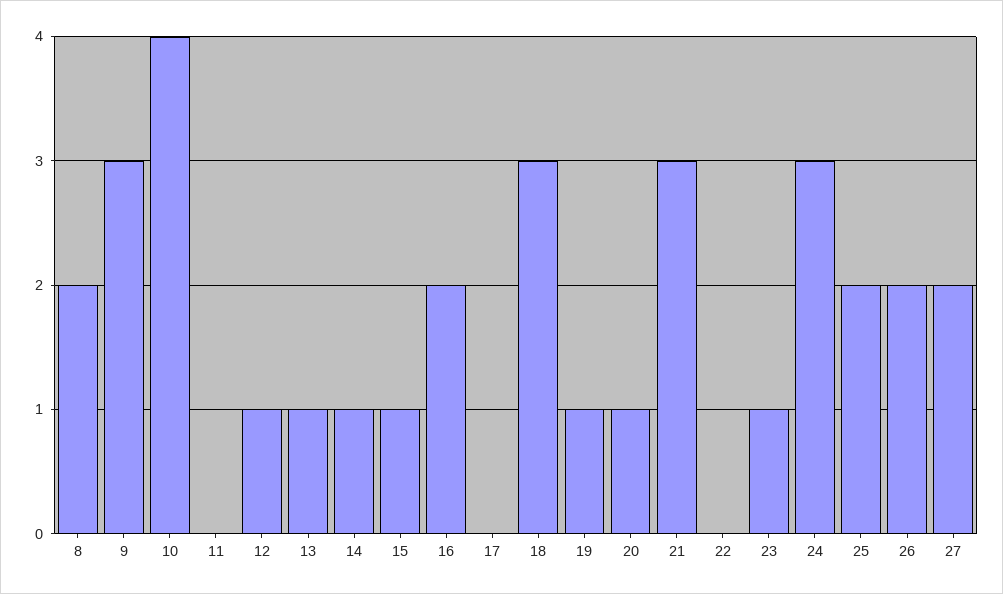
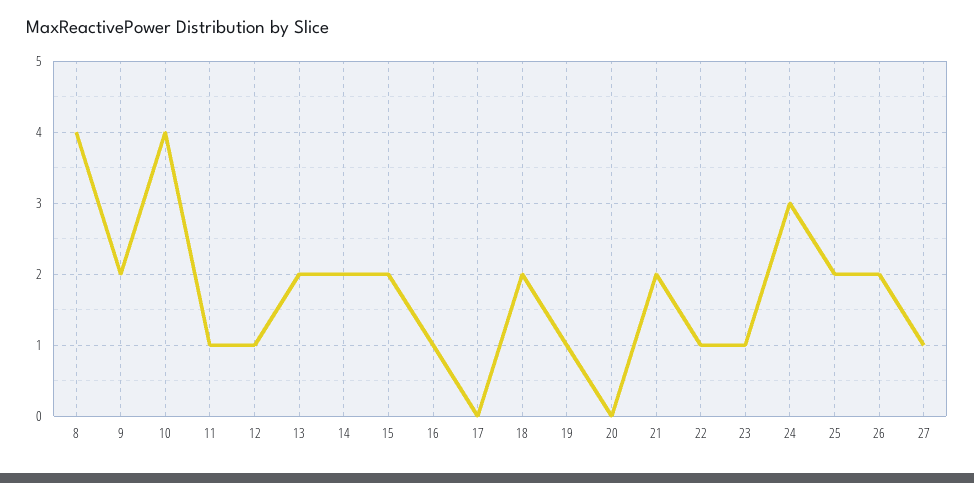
8: 2 -> 4
9: 3 -> 2
11: 0 -> 1
13: 1 -> 2
14: 1 -> 2
15: 1 -> 2
16: 2 -> 1
18: 3 -> 2
20: 1 -> 0
21: 3 -> 2
22: 0 -> 1
27: 2 -> 1

